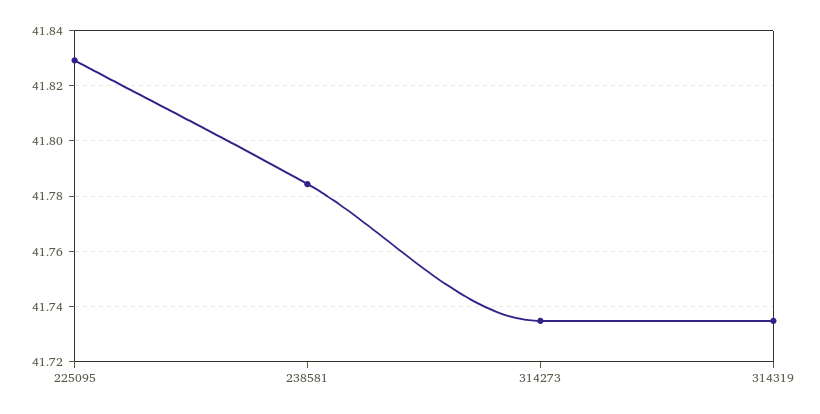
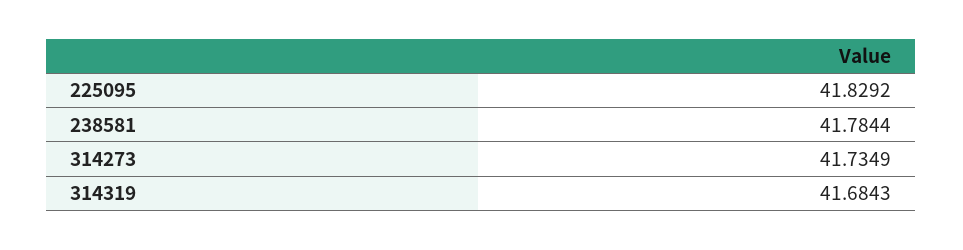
314319: 41.735 -> 41.6843

